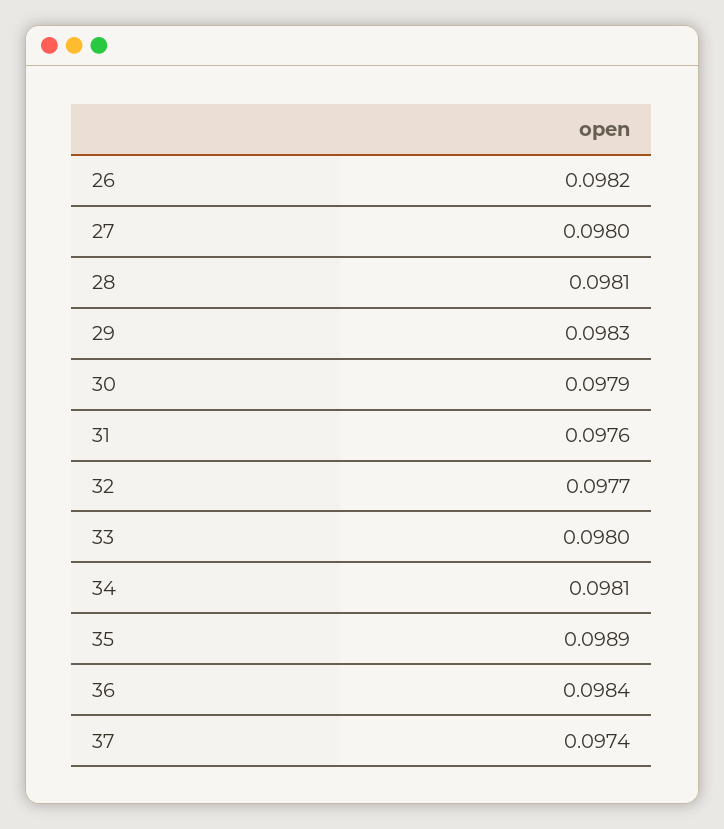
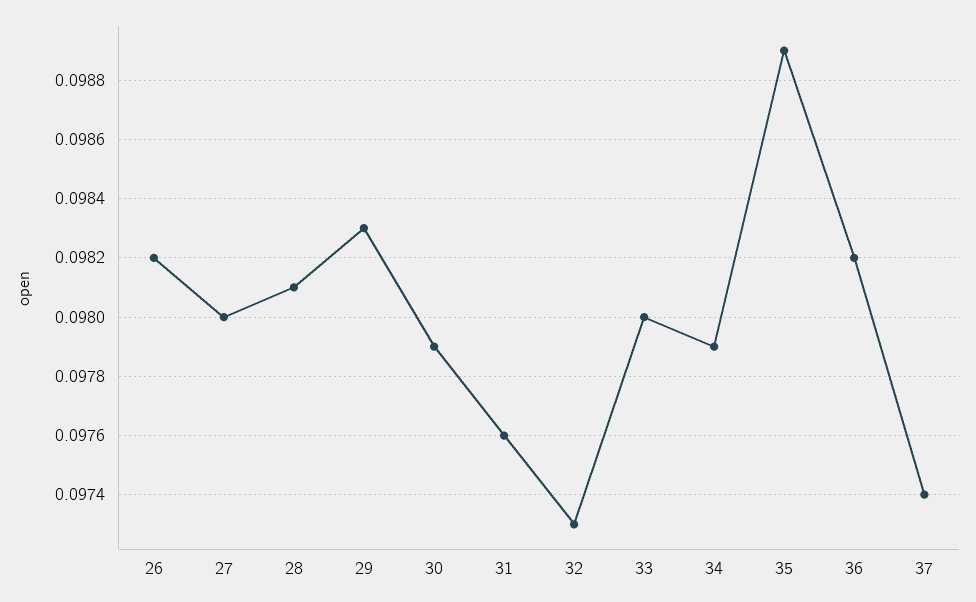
32: 0.0977 -> 0.0973
34: 0.0981 -> 0.0979
36: 0.0984 -> 0.0982

